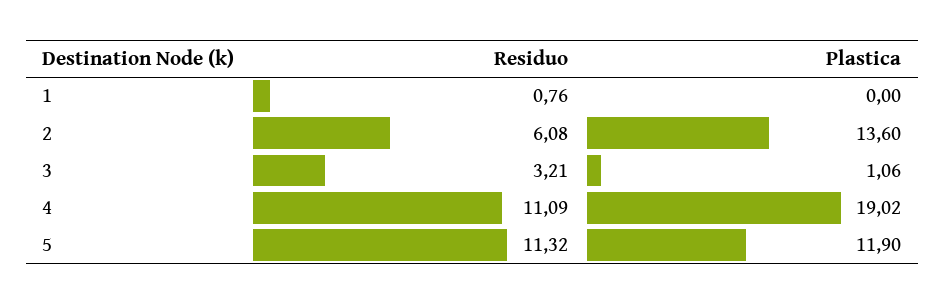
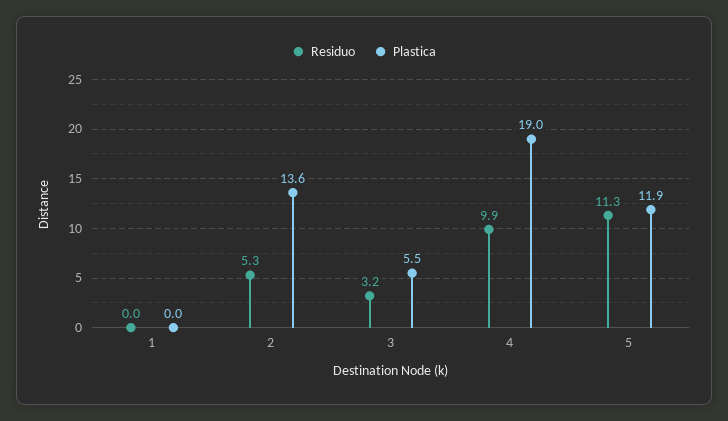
Residuo, 1: 0.76 -> 0
Residuo, 2: 6.08 -> 5.3
Plastica, 3: 1.06 -> 5.5
Residuo, 4: 11.09 -> 9.9

